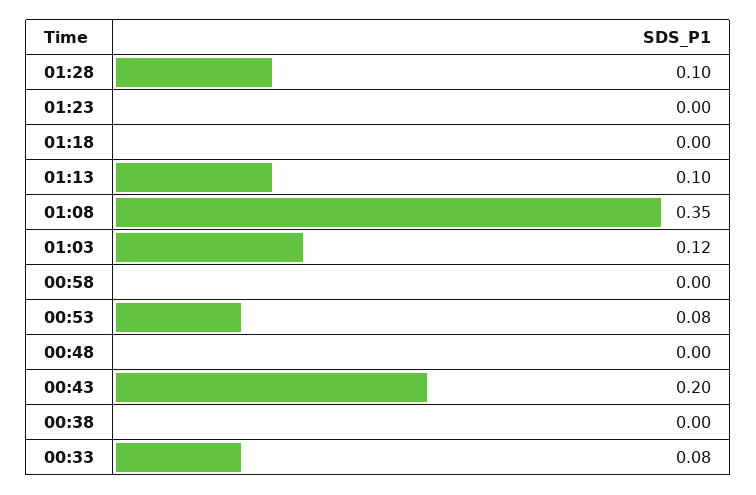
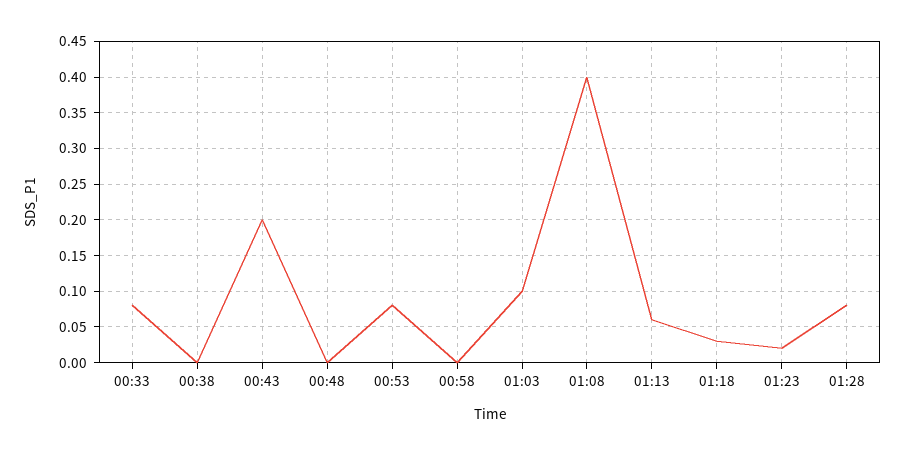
01:28: 0.1 -> 0.08
01:23: 0 -> 0.02
01:18: 0 -> 0.03
01:13: 0.1 -> 0.06
01:08: 0.35 -> 0.4
01:03: 0.12 -> 0.1

